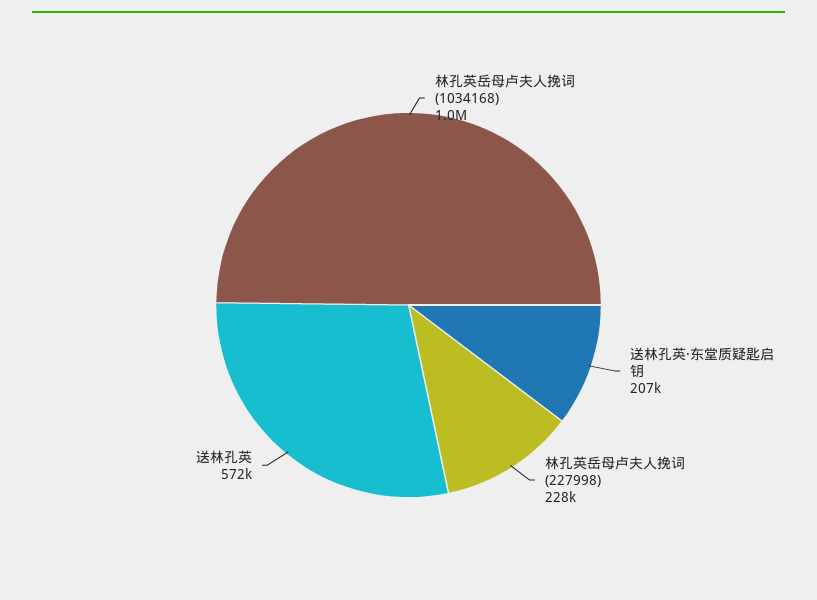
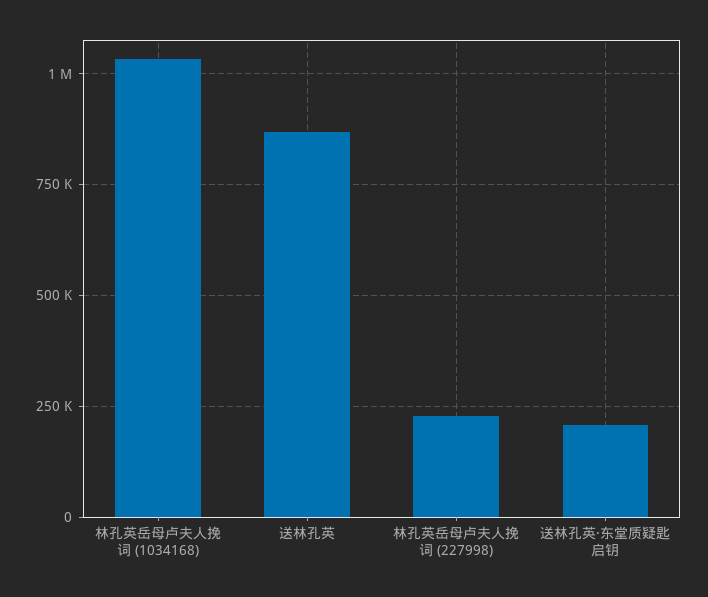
送林孔英: 572000 -> 875000

